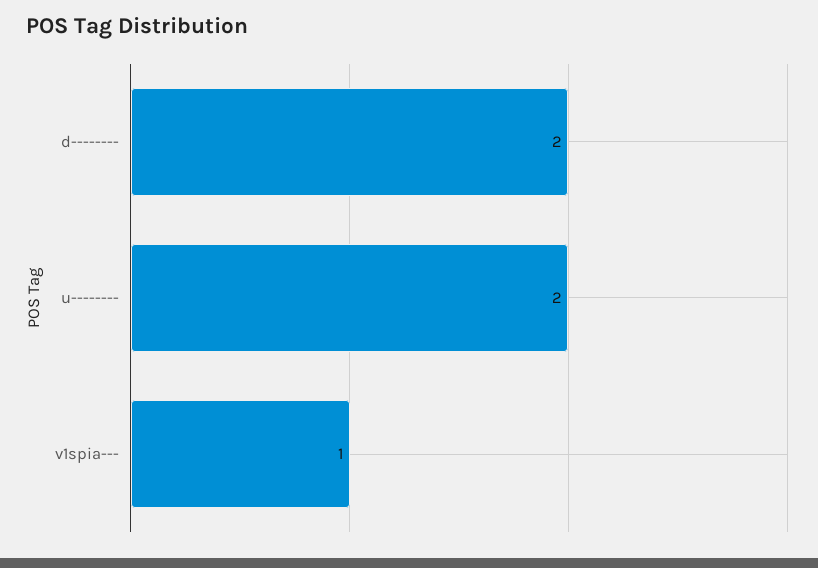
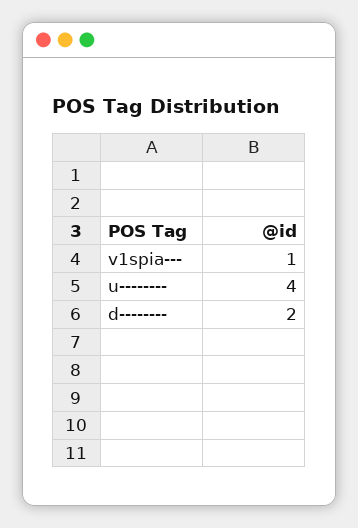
u--------: 2 -> 4

